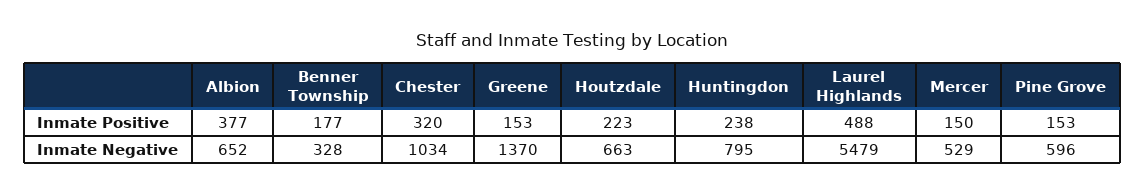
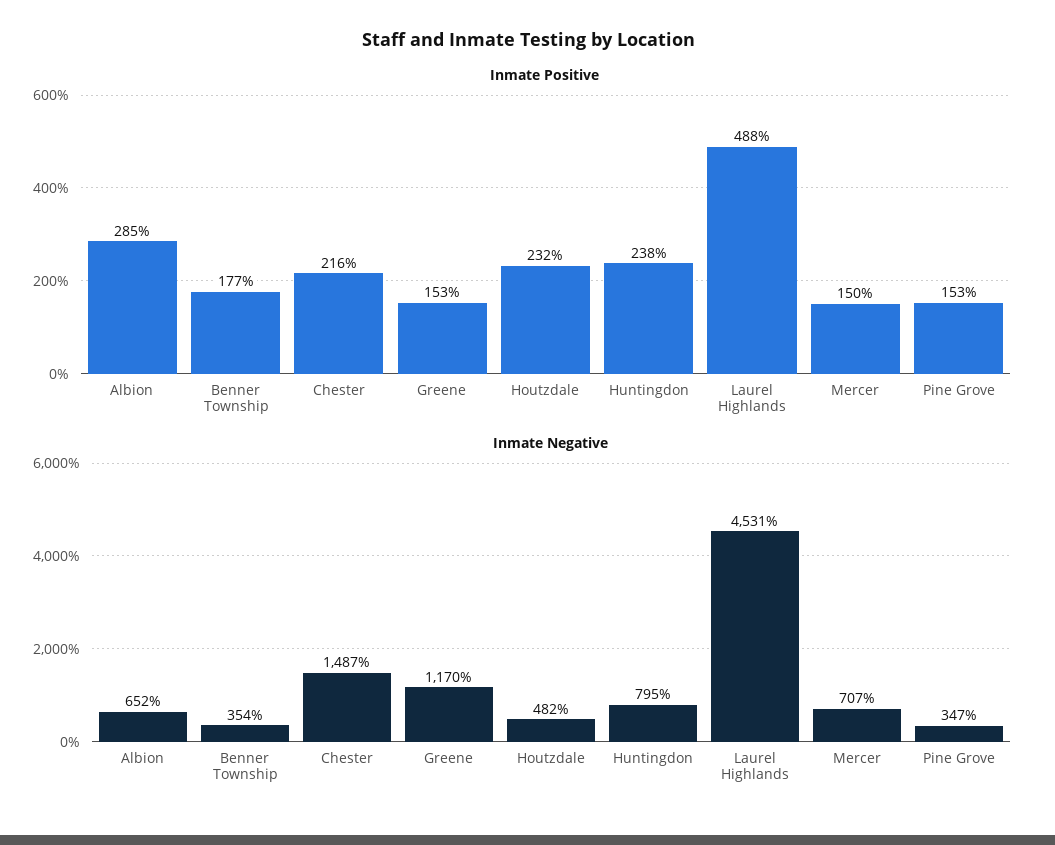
Inmate Positive, Albion: 377 -> 285
Inmate Positive, Chester: 320 -> 216
Inmate Positive, Houtzdale: 223 -> 232
Inmate Negative, Benner Township: 328 -> 354
Inmate Negative, Chester: 1034 -> 1487
Inmate Negative, Greene: 1370 -> 1170
Inmate Negative, Houtzdale: 663 -> 482
Inmate Negative, Laurel Highlands: 5479 -> 4531
Inmate Negative, Mercer: 529 -> 707
Inmate Negative, Pine Grove: 596 -> 347

